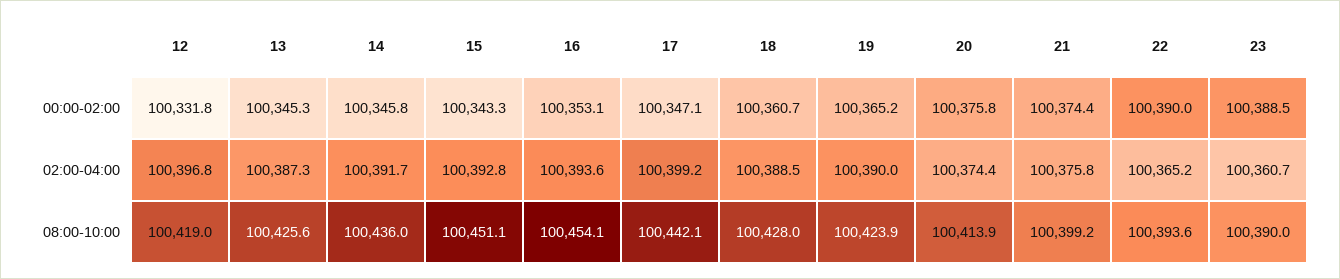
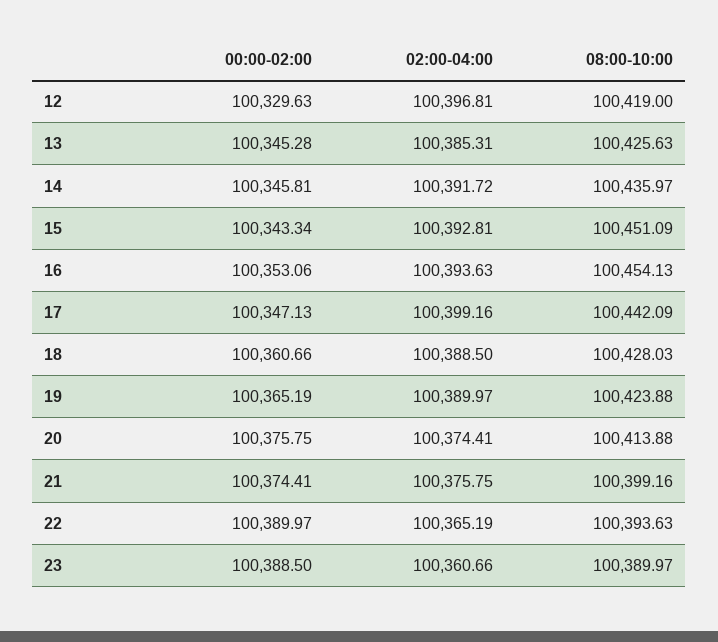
12, 00:00-02:00: 100331.8 -> 100329.63
13, 02:00-04:00: 100387.3 -> 100385.31

